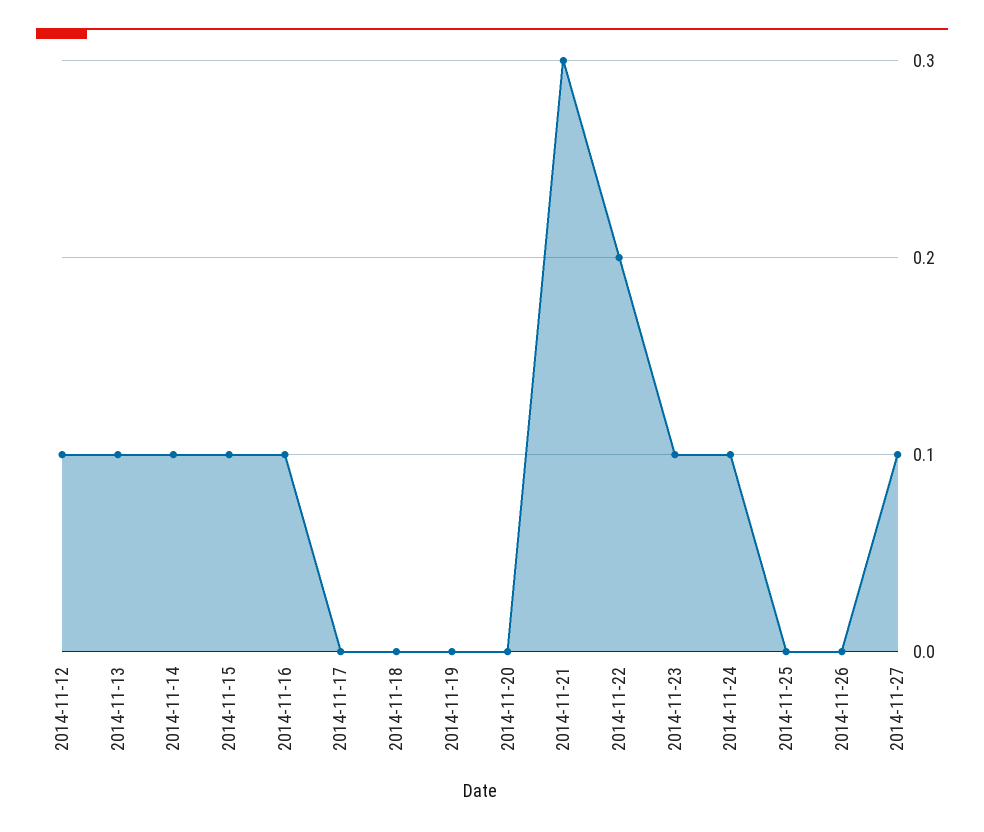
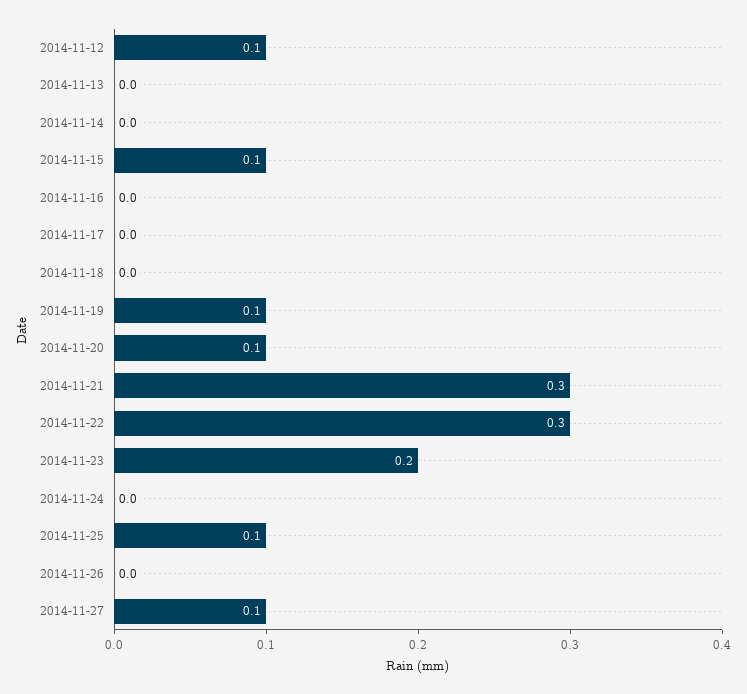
2014-11-13: 0.1 -> 0
2014-11-14: 0.1 -> 0
2014-11-16: 0.1 -> 0
2014-11-19: 0 -> 0.1
2014-11-20: 0 -> 0.1
2014-11-22: 0.2 -> 0.3
2014-11-23: 0.1 -> 0.2
2014-11-24: 0.1 -> 0
2014-11-25: 0 -> 0.1

